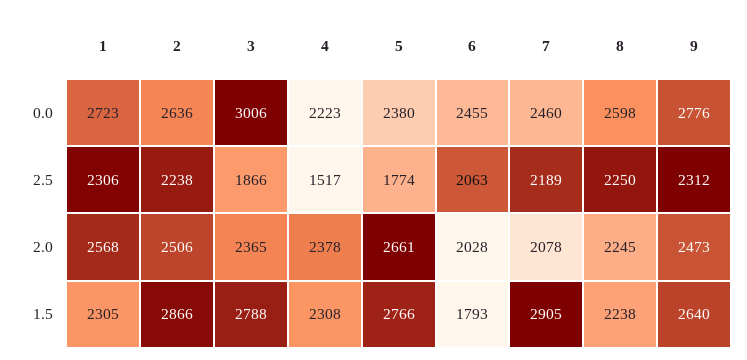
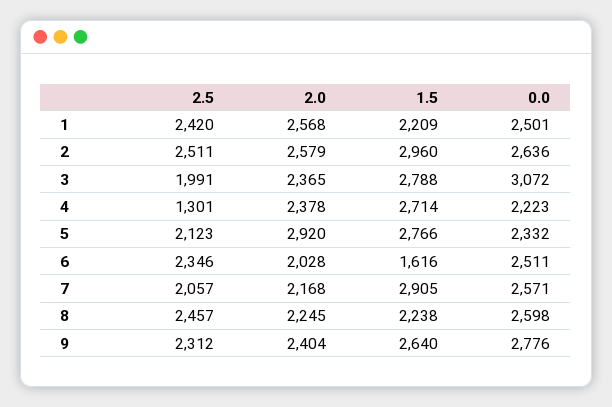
1, 0.0: 2723 -> 2501
3, 0.0: 3006 -> 3072
5, 0.0: 2380 -> 2332
6, 0.0: 2455 -> 2511
7, 0.0: 2460 -> 2571
1, 2.5: 2306 -> 2420
2, 2.5: 2238 -> 2511
3, 2.5: 1866 -> 1991
4, 2.5: 1517 -> 1301
5, 2.5: 1774 -> 2123
6, 2.5: 2063 -> 2346
7, 2.5: 2189 -> 2057
8, 2.5: 2250 -> 2457
2, 2.0: 2506 -> 2579
5, 2.0: 2661 -> 2920
7, 2.0: 2078 -> 2168
9, 2.0: 2473 -> 2404
1, 1.5: 2305 -> 2209
2, 1.5: 2866 -> 2960
4, 1.5: 2308 -> 2714
6, 1.5: 1793 -> 1616

